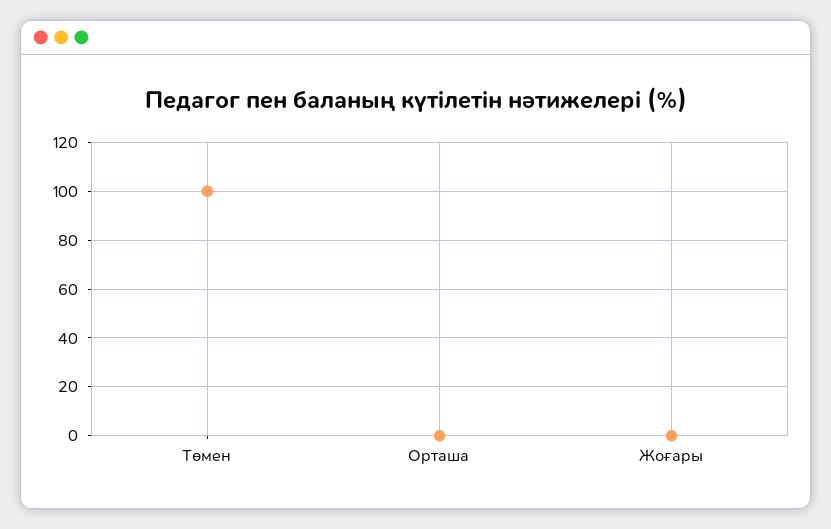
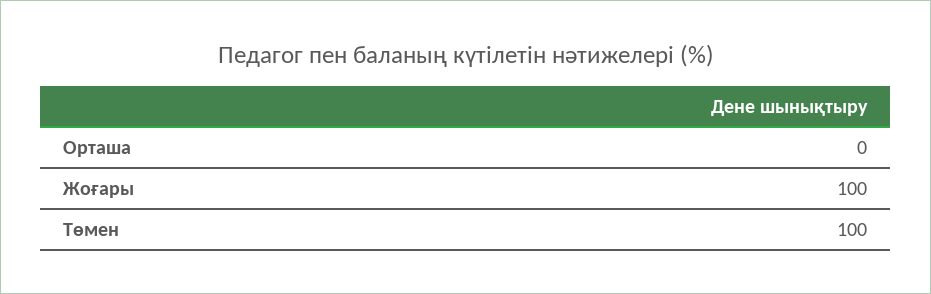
Жоғары: 0 -> 100

